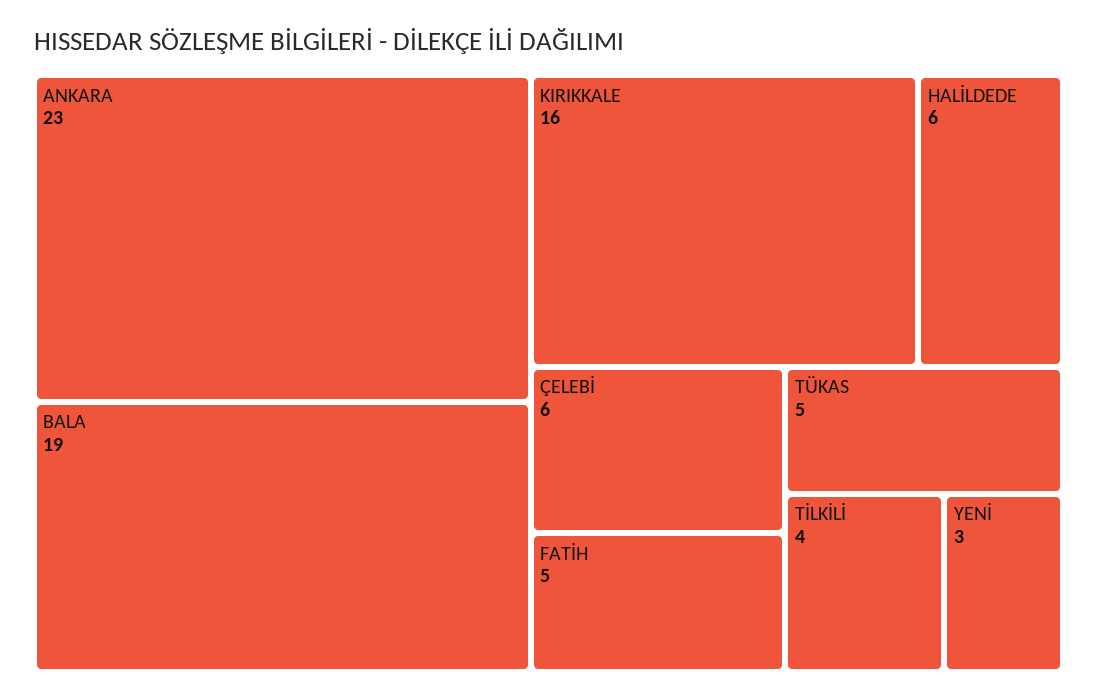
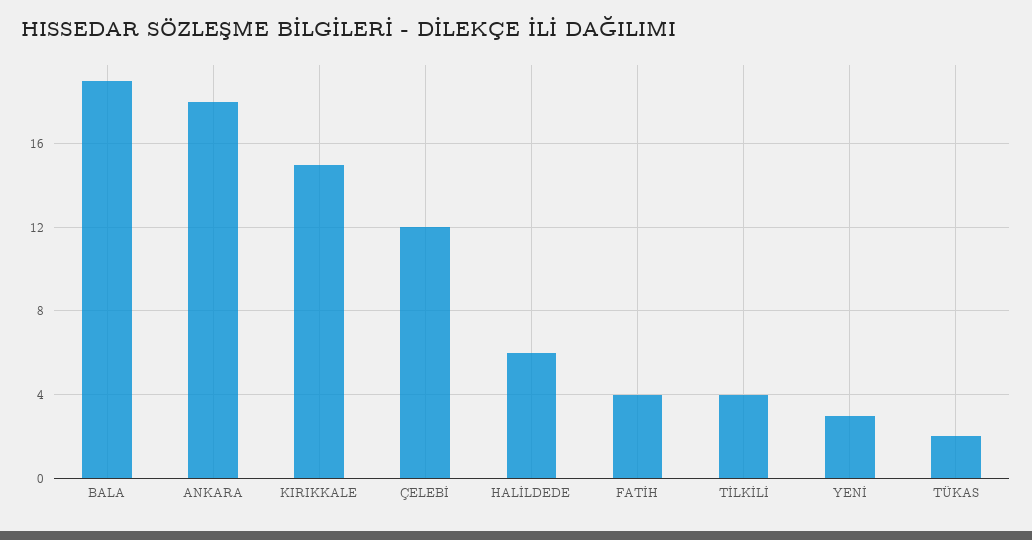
ANKARA: 23 -> 18
KIRIKKALE: 16 -> 15
ÇELEBİ: 6 -> 12
FATİH: 5 -> 4
TÜKAS: 5 -> 2

